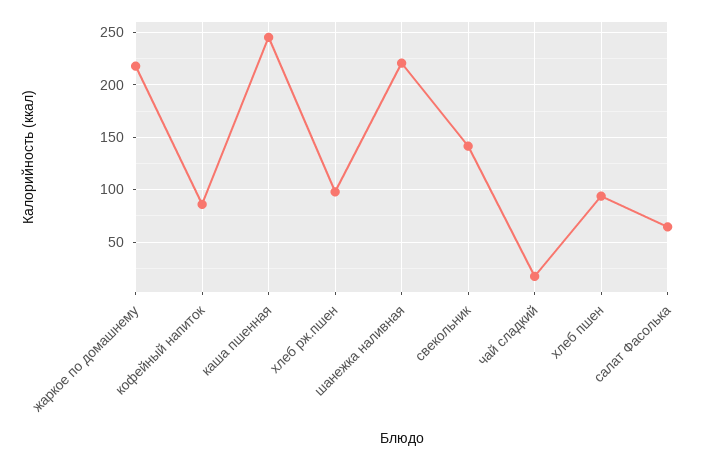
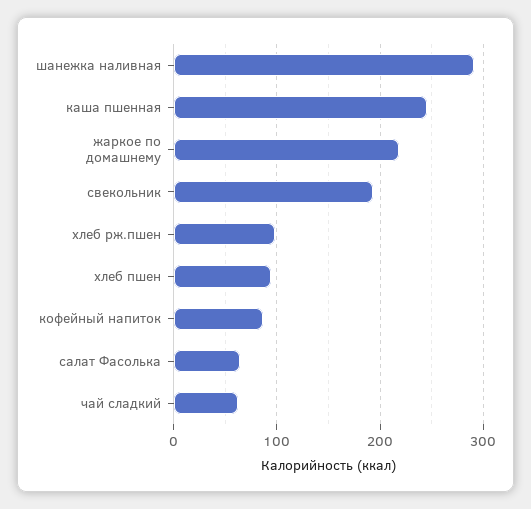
шанежка наливная: 220 -> 290
свекольник: 140 -> 190
чай сладкий: 20 -> 60

